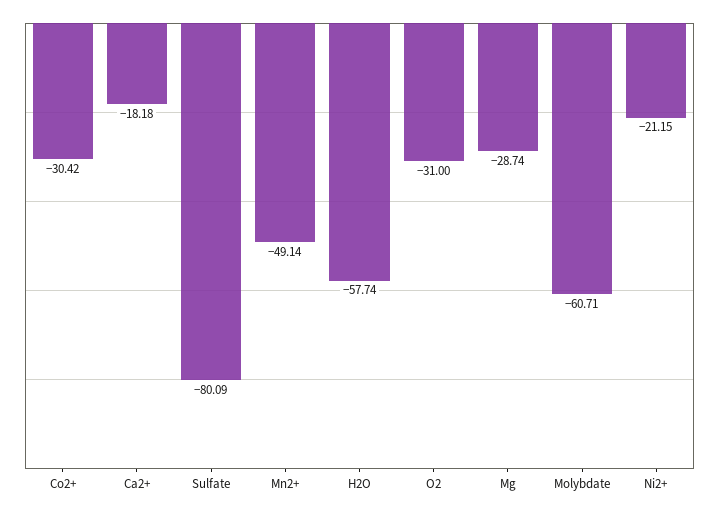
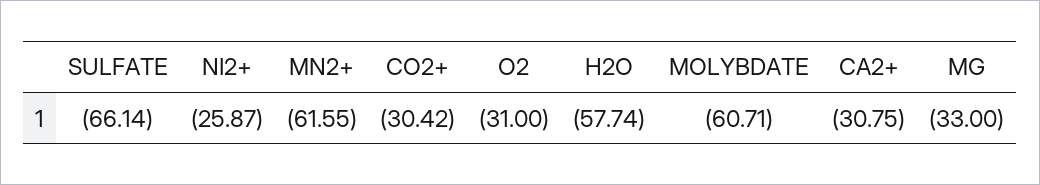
Ca2+: -18.18 -> -30.75
Sulfate: -80.09 -> -66.14
Mn2+: -49.14 -> -61.55
Mg: -28.74 -> -33
Ni2+: -21.15 -> -25.87

